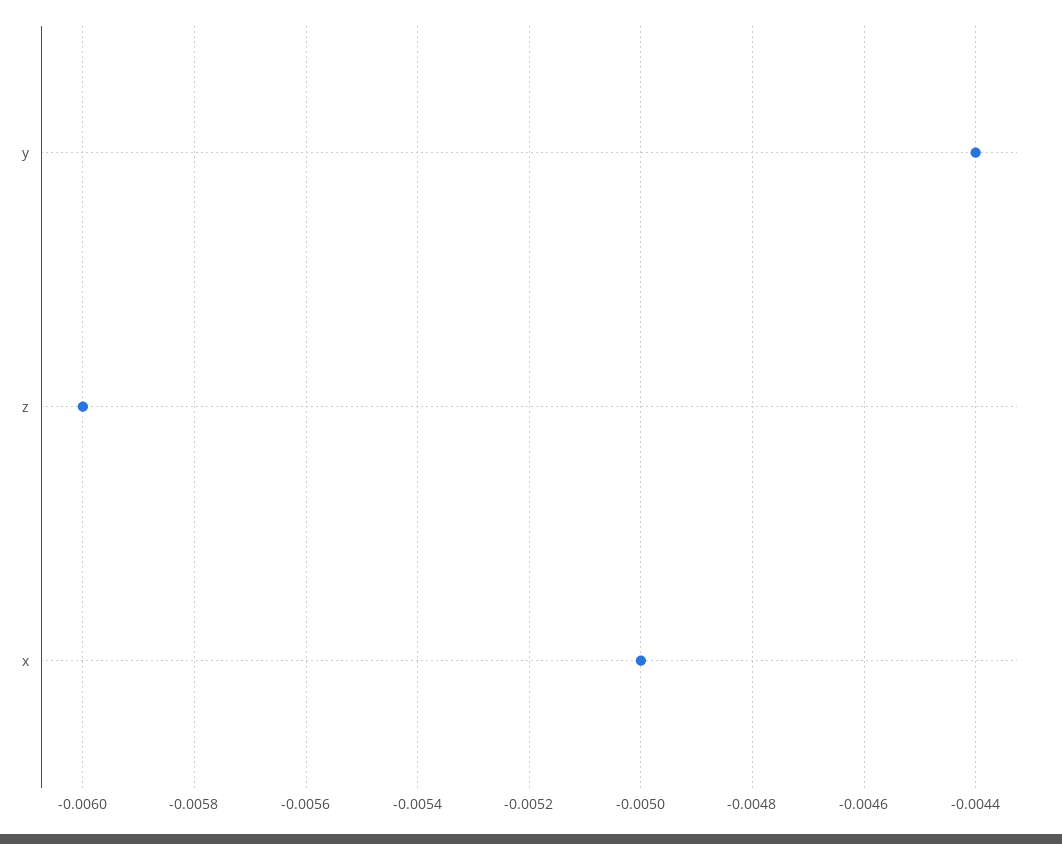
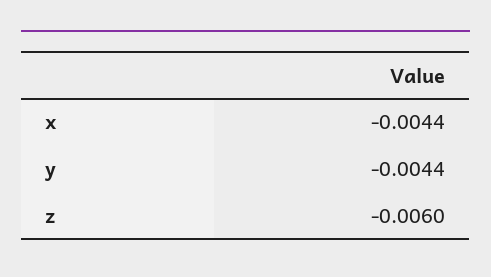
x: -0.005 -> -0.0044

